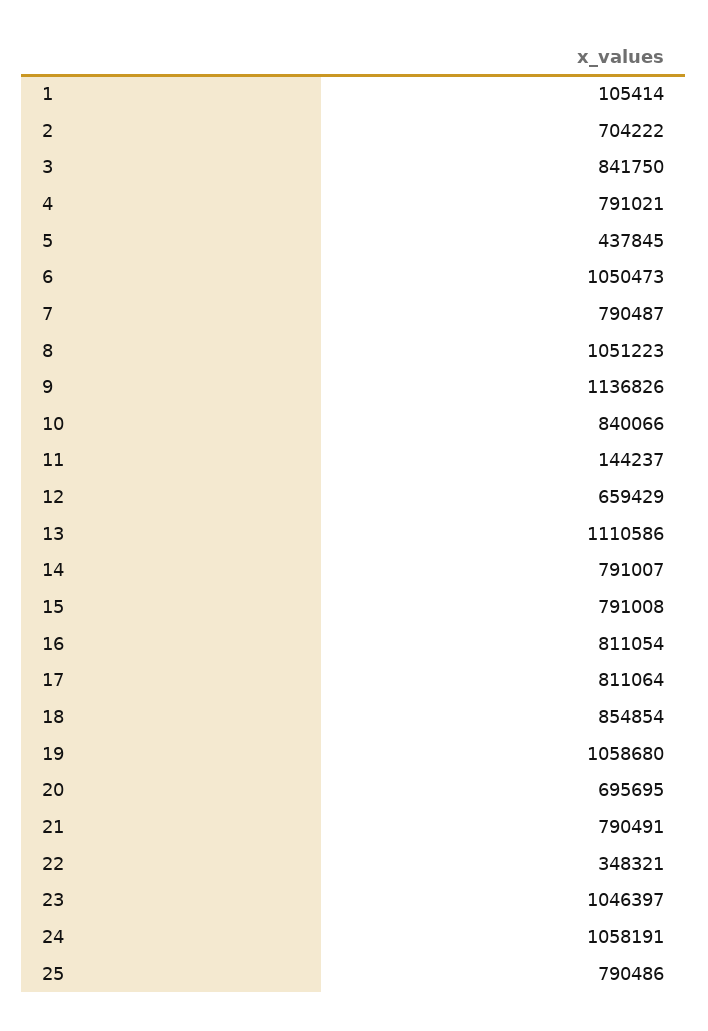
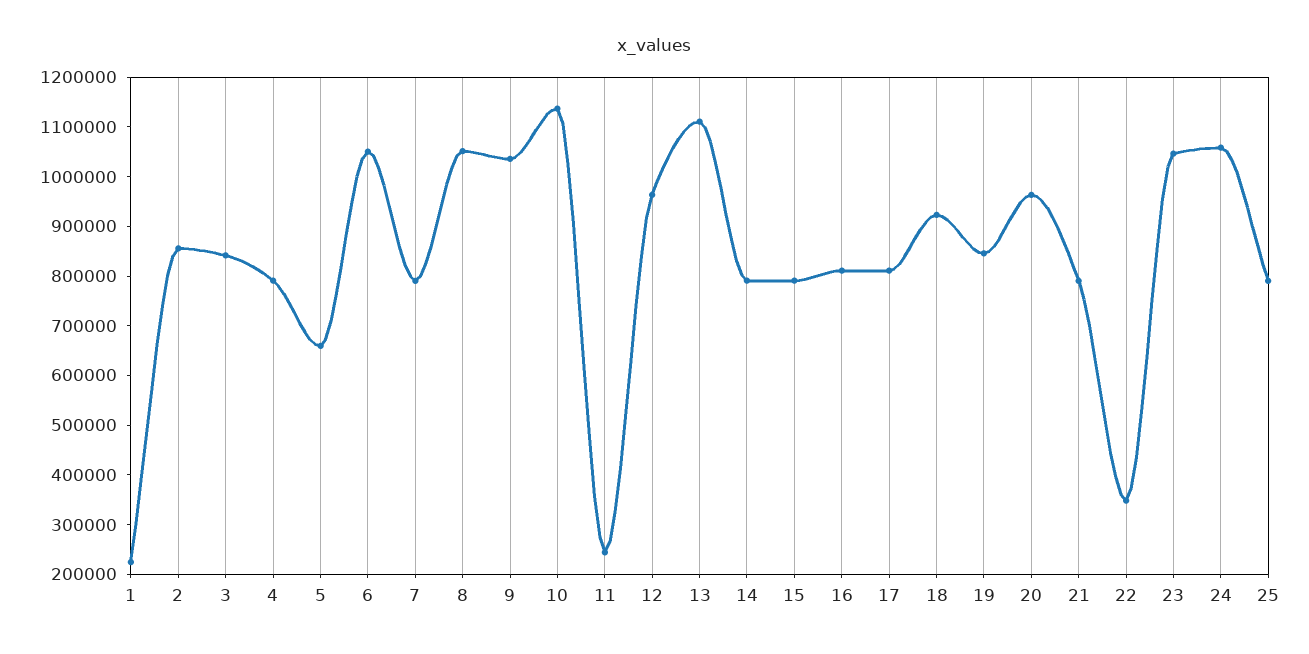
1: 105414 -> 220000
2: 704222 -> 860000
5: 437845 -> 660000
9: 1136826 -> 1040000
10: 840066 -> 1140000
11: 144237 -> 240000
12: 659429 -> 960000
18: 854854 -> 920000
19: 1058680 -> 840000
20: 695695 -> 960000

